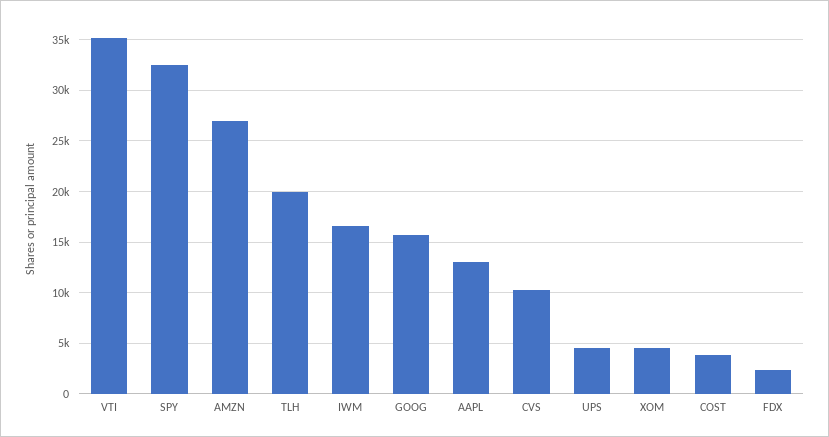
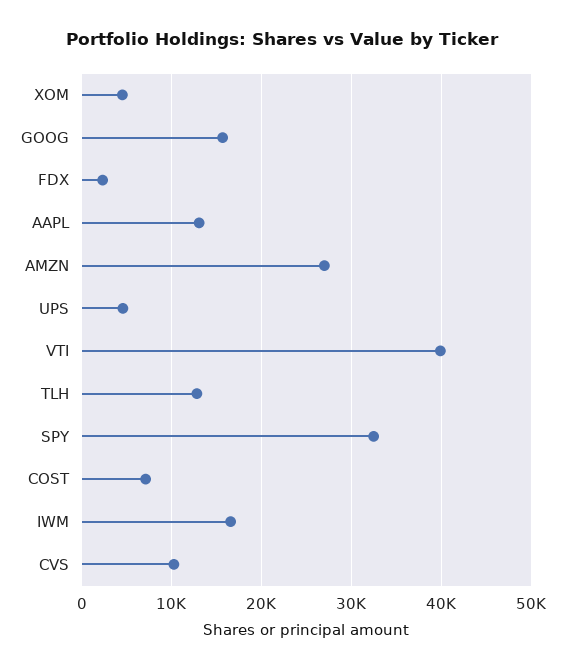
VTI: 35000 -> 40000
TLH: 20000 -> 13000
COST: 4000 -> 7000

